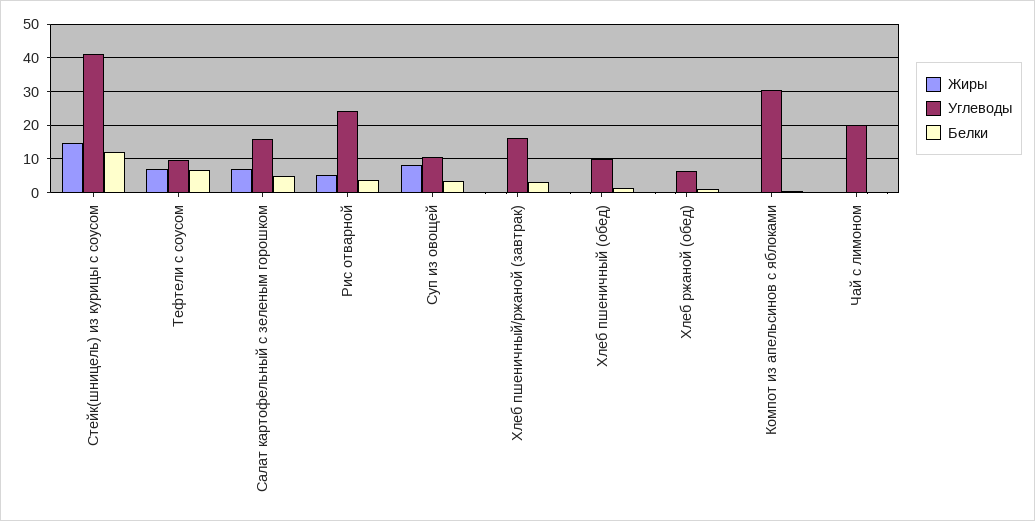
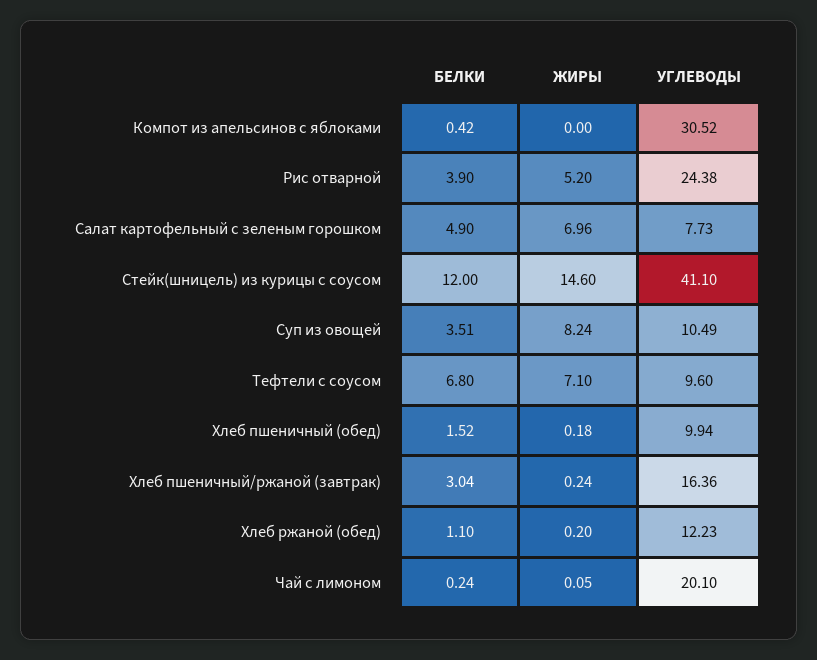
Углеводы, Салат картофельный с зеленым горошком: 16 -> 7.73
Углеводы, Хлеб ржаной (обед): 6 -> 12.23

